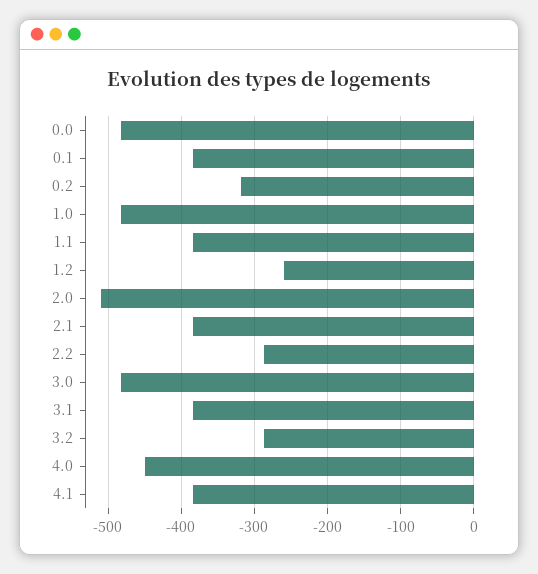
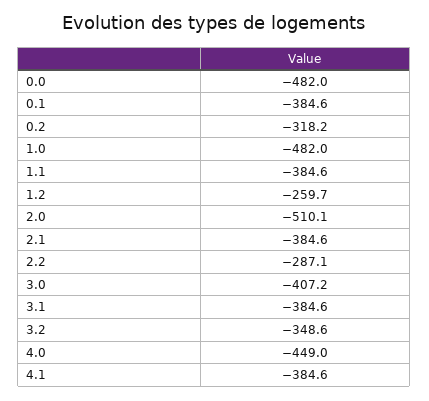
3.0: -480 -> -407.2
3.2: -290 -> -348.6

